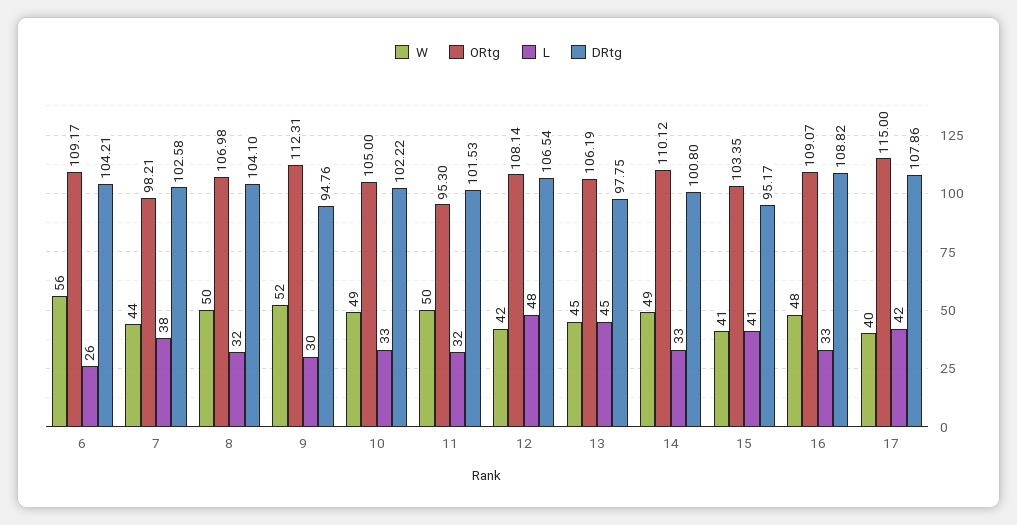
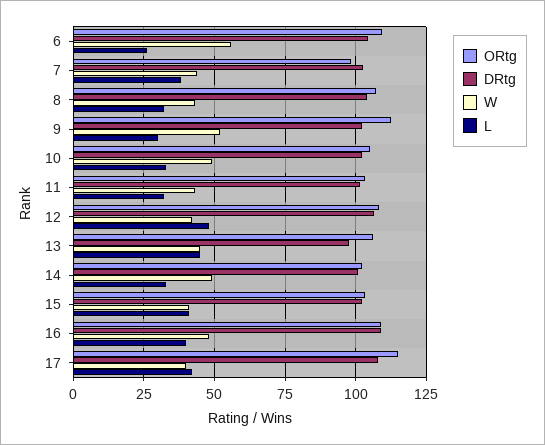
W, 8: 50 -> 42.5
DRtg, 9: 94.76 -> 102.5
W, 11: 50 -> 42.5
ORtg, 11: 95.3 -> 102.5
ORtg, 14: 110.12 -> 102.5
DRtg, 15: 95.17 -> 102.5
L, 16: 33 -> 40

